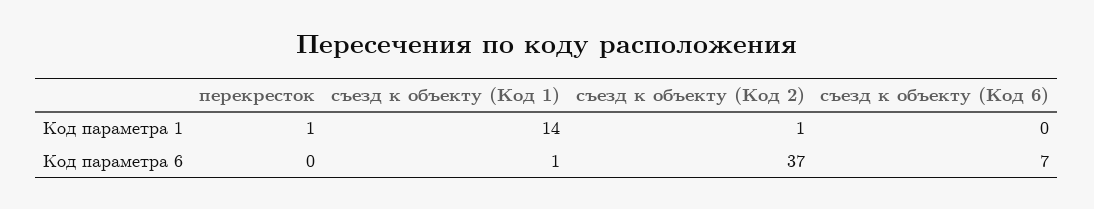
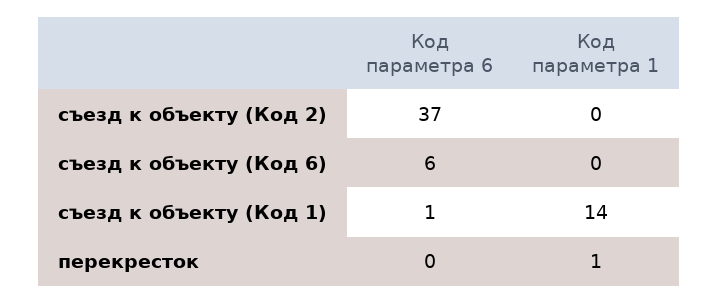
съезд к объекту (Код 2), Код параметра 1: 1 -> 0
съезд к объекту (Код 6), Код параметра 6: 7 -> 6

